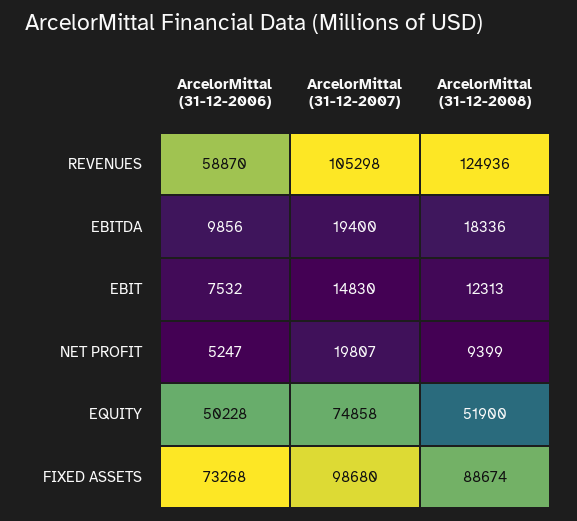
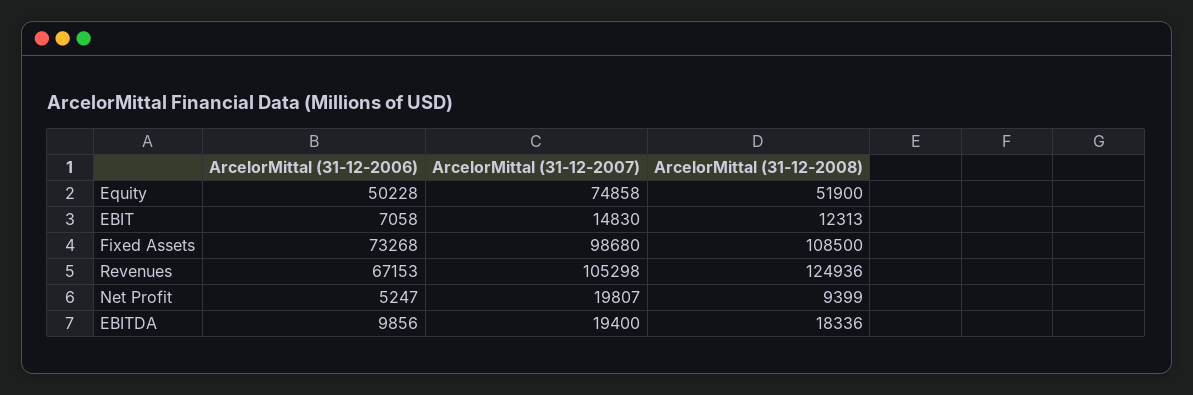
ArcelorMittal (31-12-2006), REVENUES: 58870 -> 67153
ArcelorMittal (31-12-2006), EBIT: 7532 -> 7058
ArcelorMittal (31-12-2008), FIXED ASSETS: 88674 -> 108500

